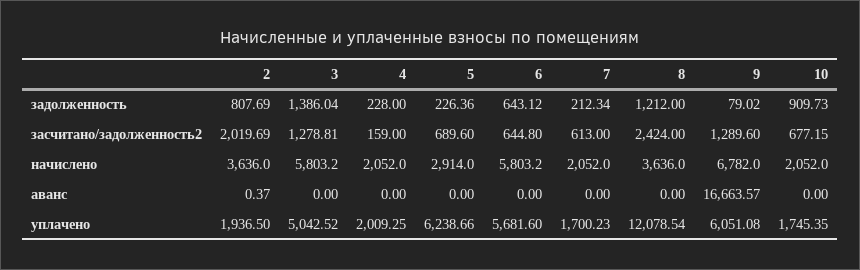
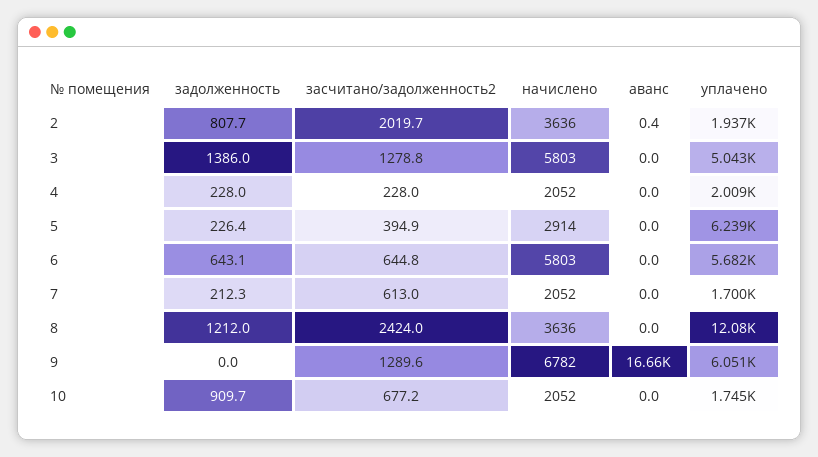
9, задолженность: 79.02 -> 0
4, засчитано/задолженность2: 159 -> 228
5, засчитано/задолженность2: 689.6 -> 394.9

